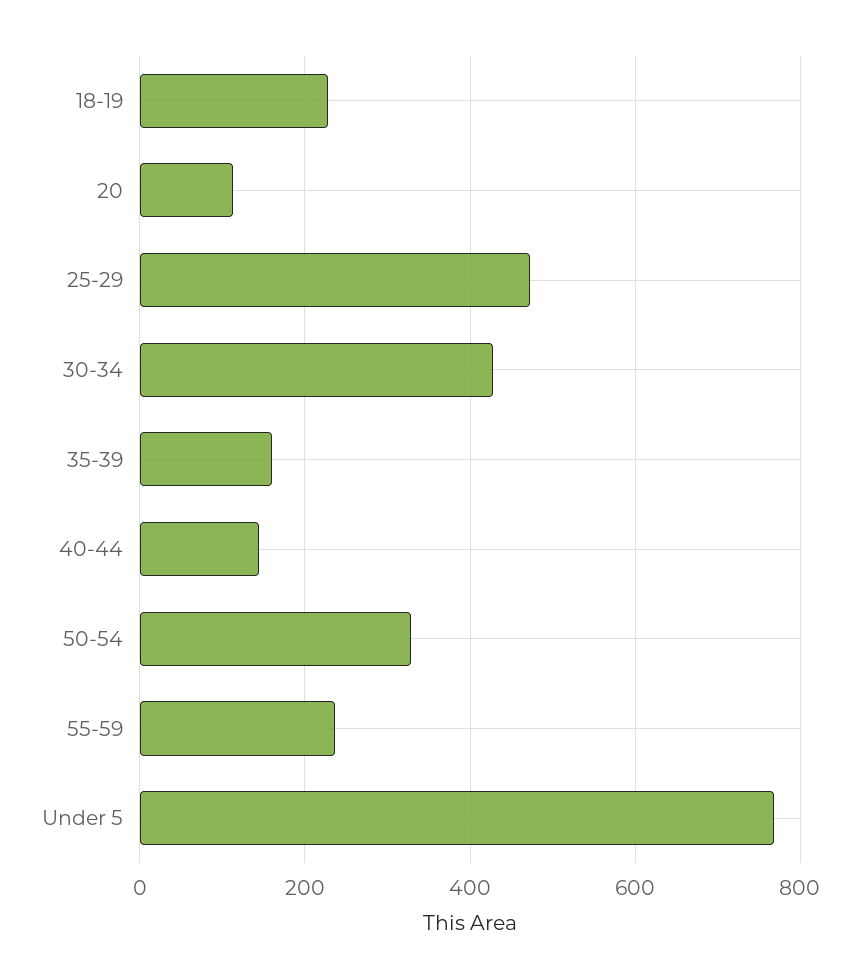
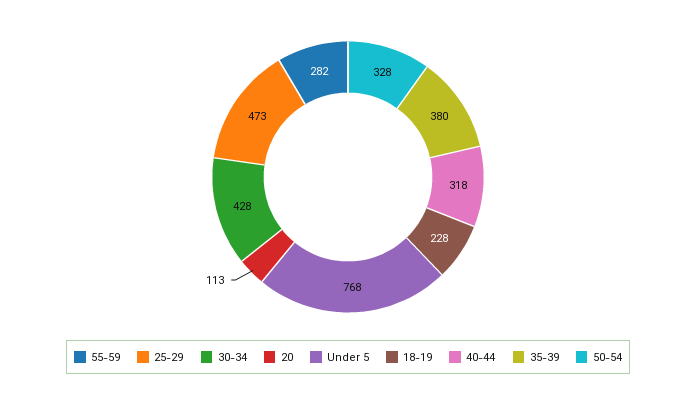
35-39: 160 -> 380
40-44: 140 -> 318
55-59: 240 -> 282

